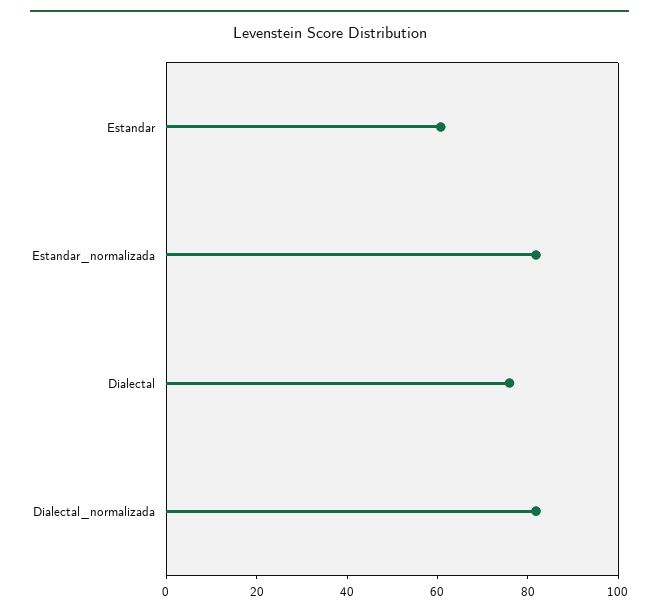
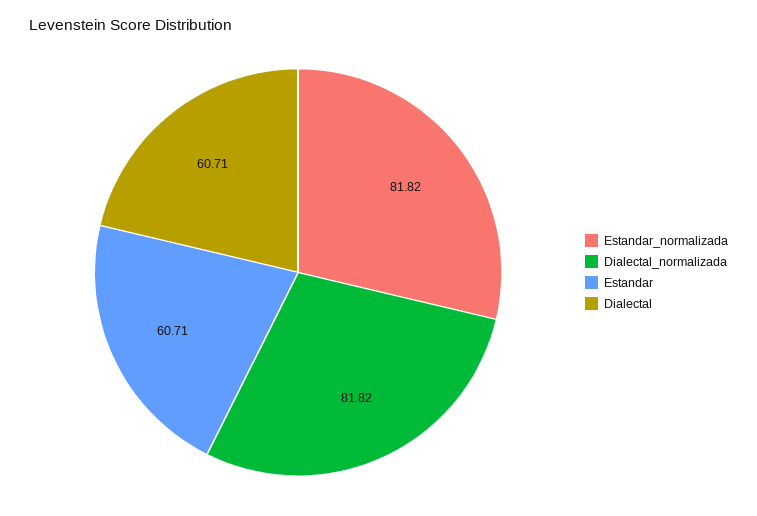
Dialectal: 75 -> 60.71

